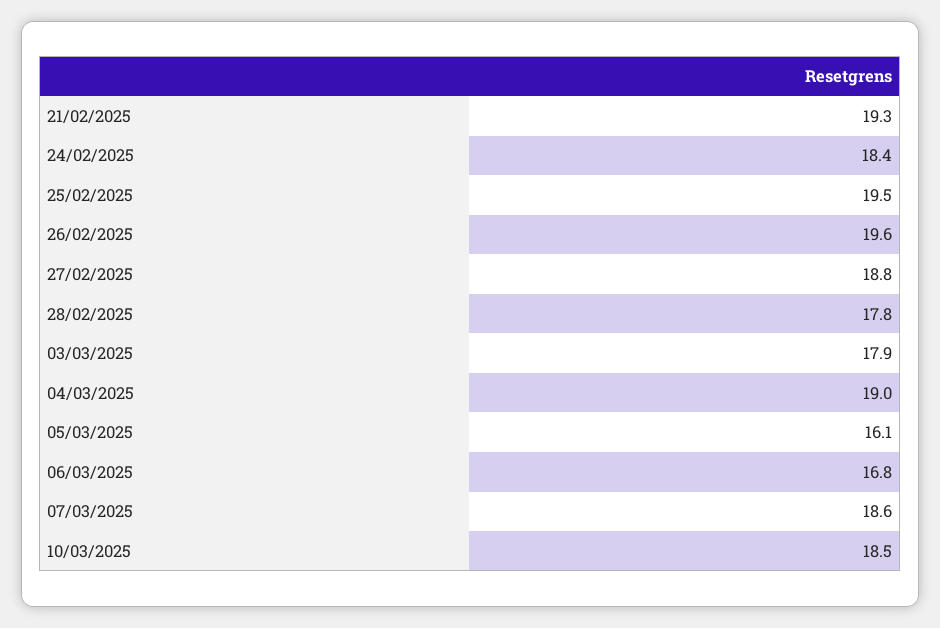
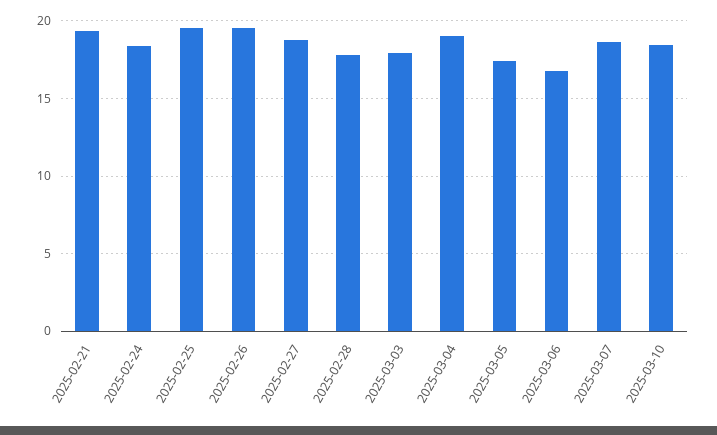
05/03/2025: 16.1 -> 17.5

